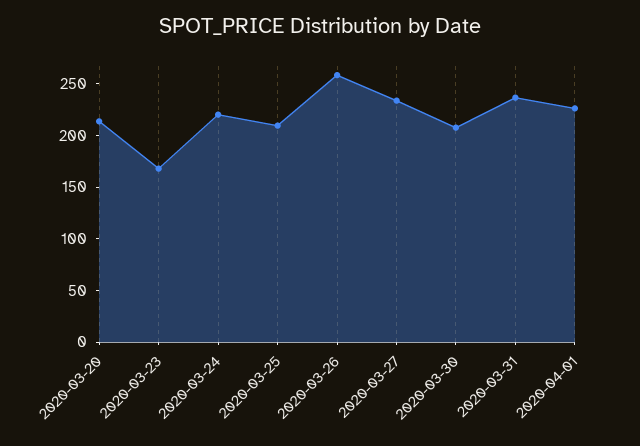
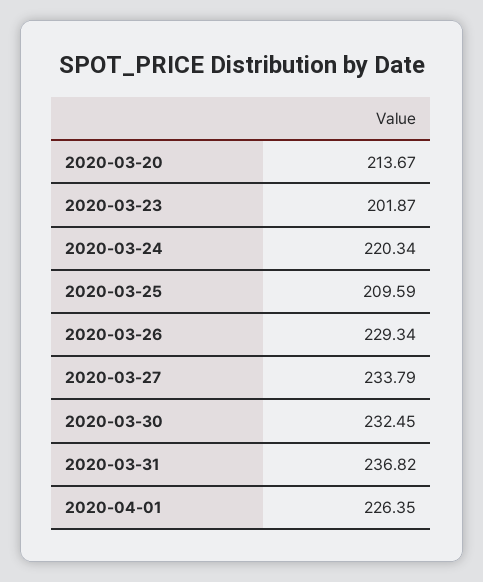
2020-03-23: 170 -> 201.87
2020-03-26: 260 -> 229.34
2020-03-30: 210 -> 232.45

